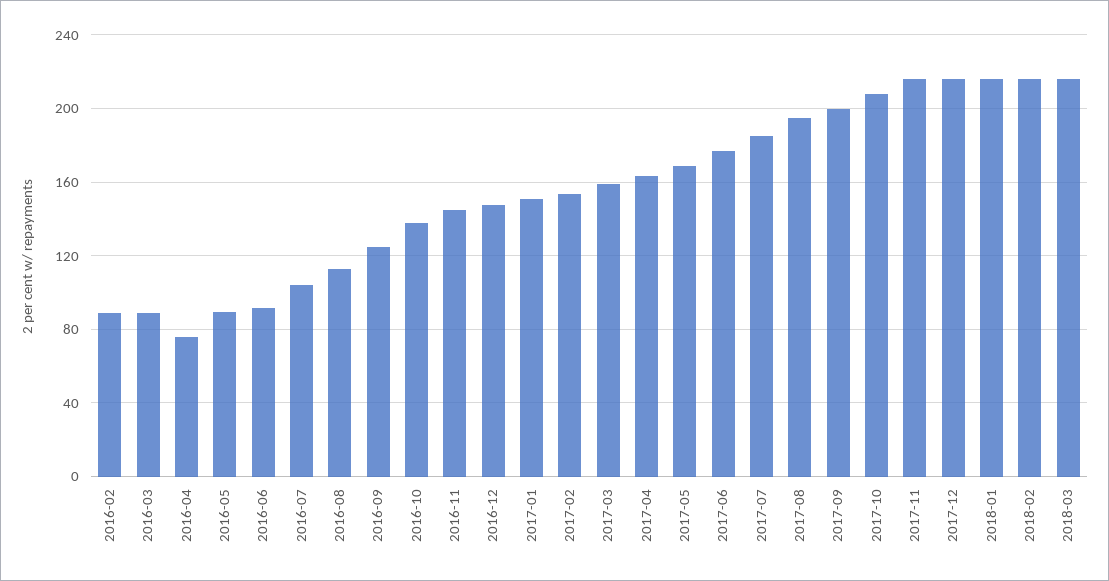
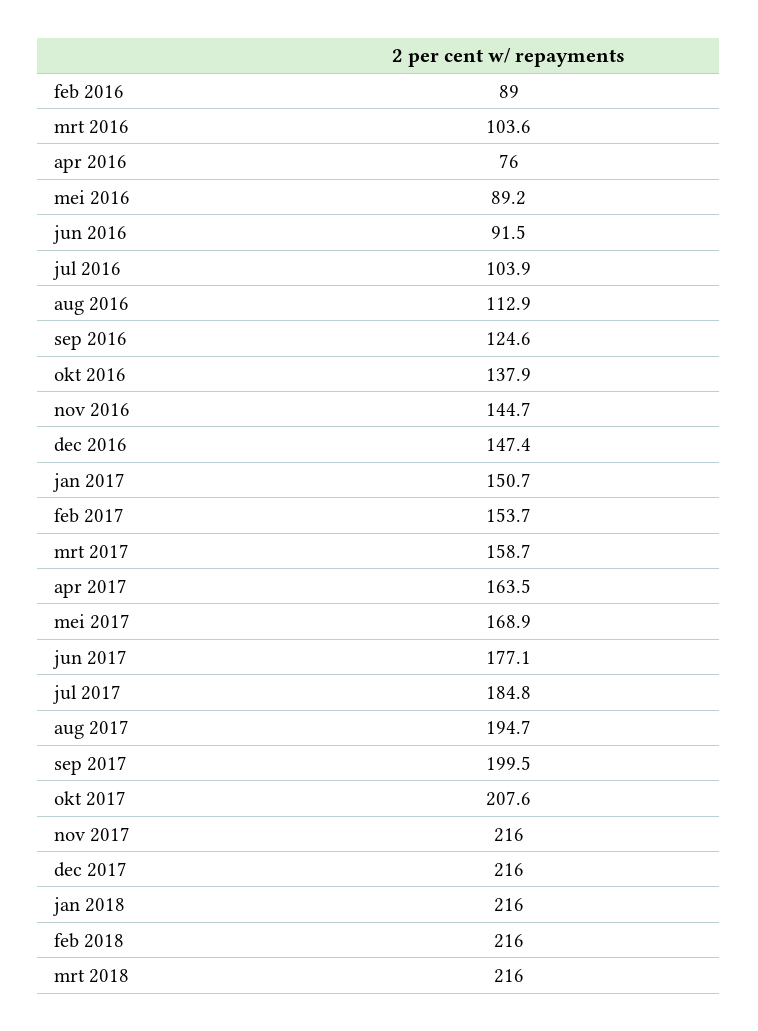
2016-03: 90 -> 103.6

